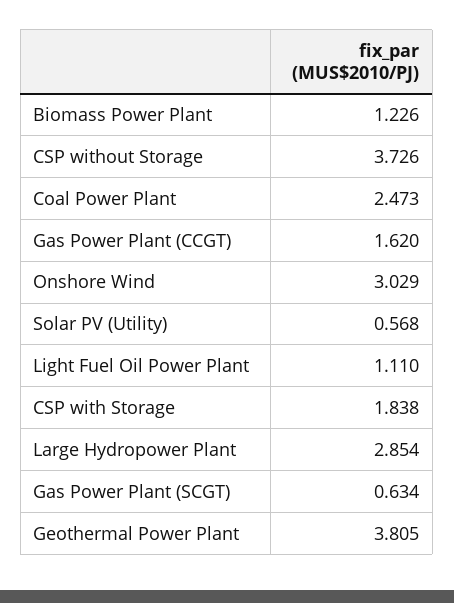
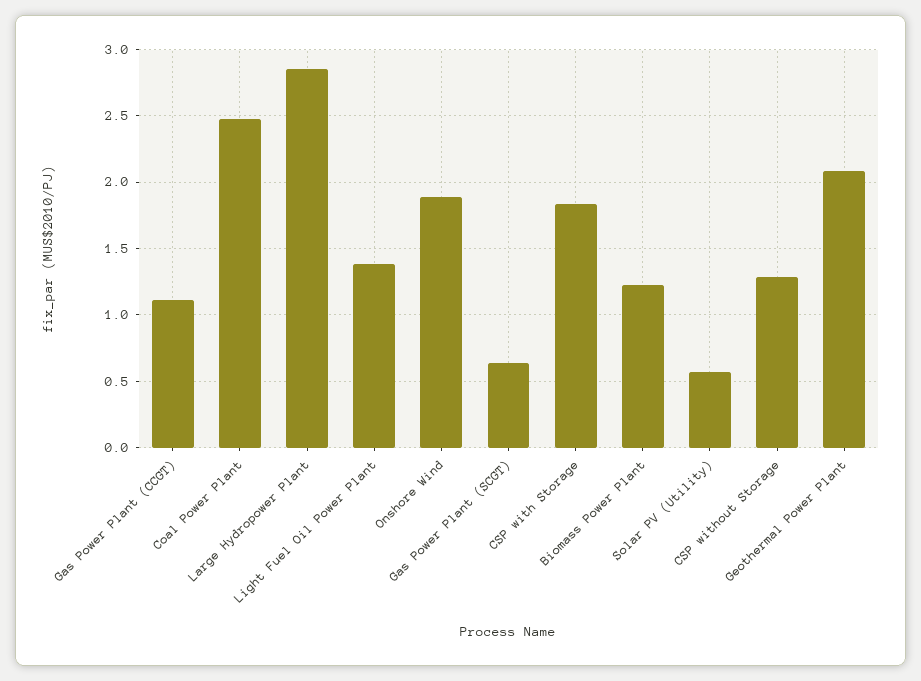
CSP without Storage: 3.726 -> 1.3
Gas Power Plant (CCGT): 1.62 -> 1.1
Onshore Wind: 3.029 -> 1.9
Light Fuel Oil Power Plant: 1.11 -> 1.4
Geothermal Power Plant: 3.805 -> 2.1

